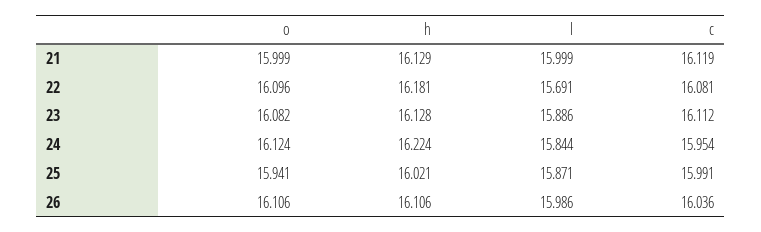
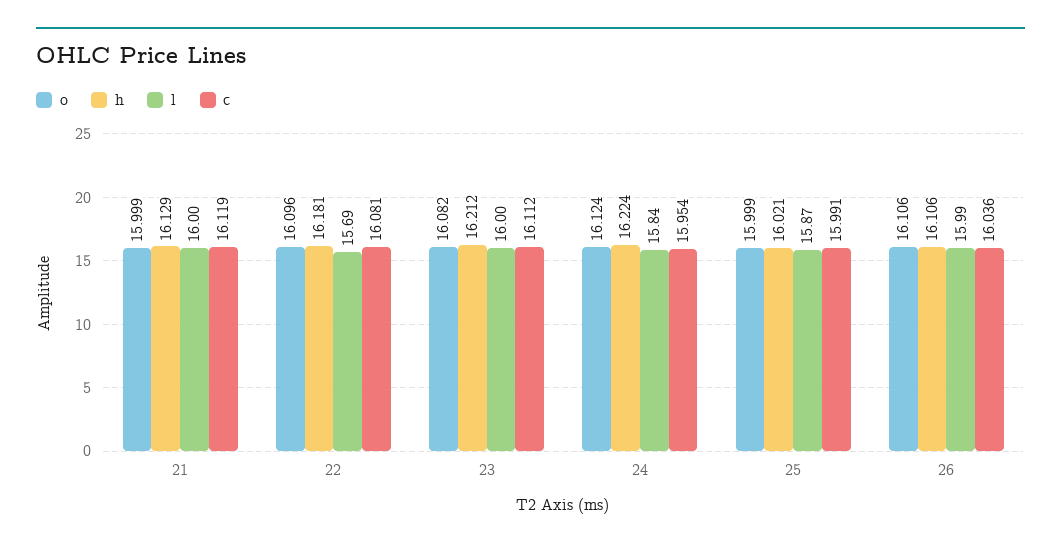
h, 23: 16.128 -> 16.212
l, 23: 15.886 -> 16
o, 25: 15.941 -> 15.999

